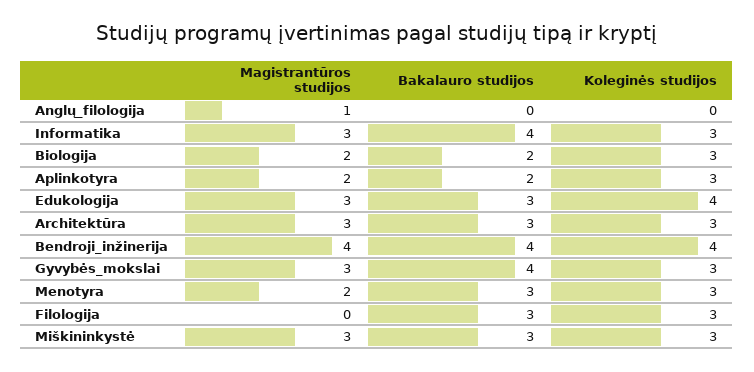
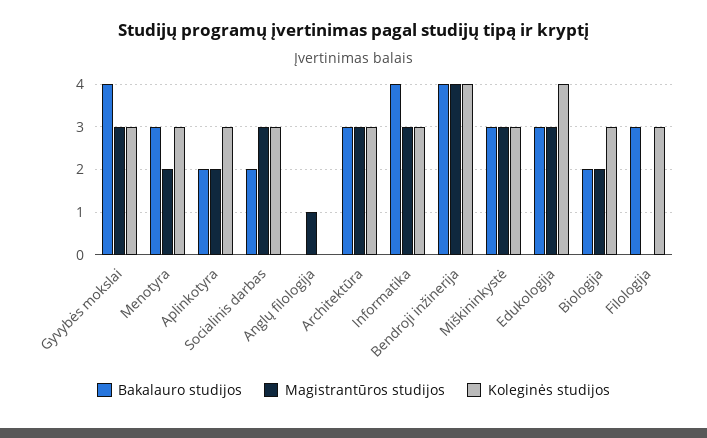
Bakalauro studijos, Socialinis darbas: none -> 2
Magistrantūros studijos, Socialinis darbas: none -> 3
Koleginės studijos, Socialinis darbas: none -> 3

